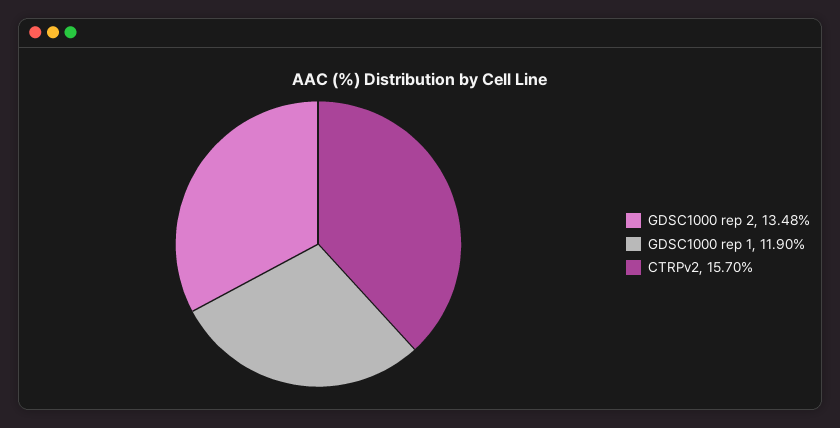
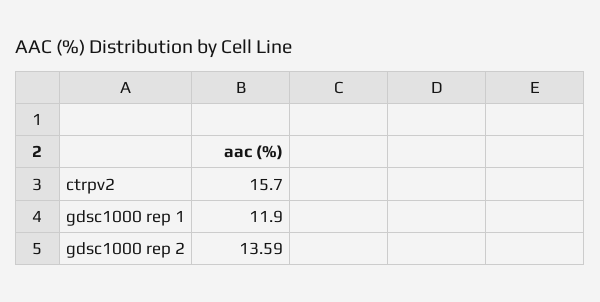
GDSC1000 rep 2: 13.48 -> 13.59

